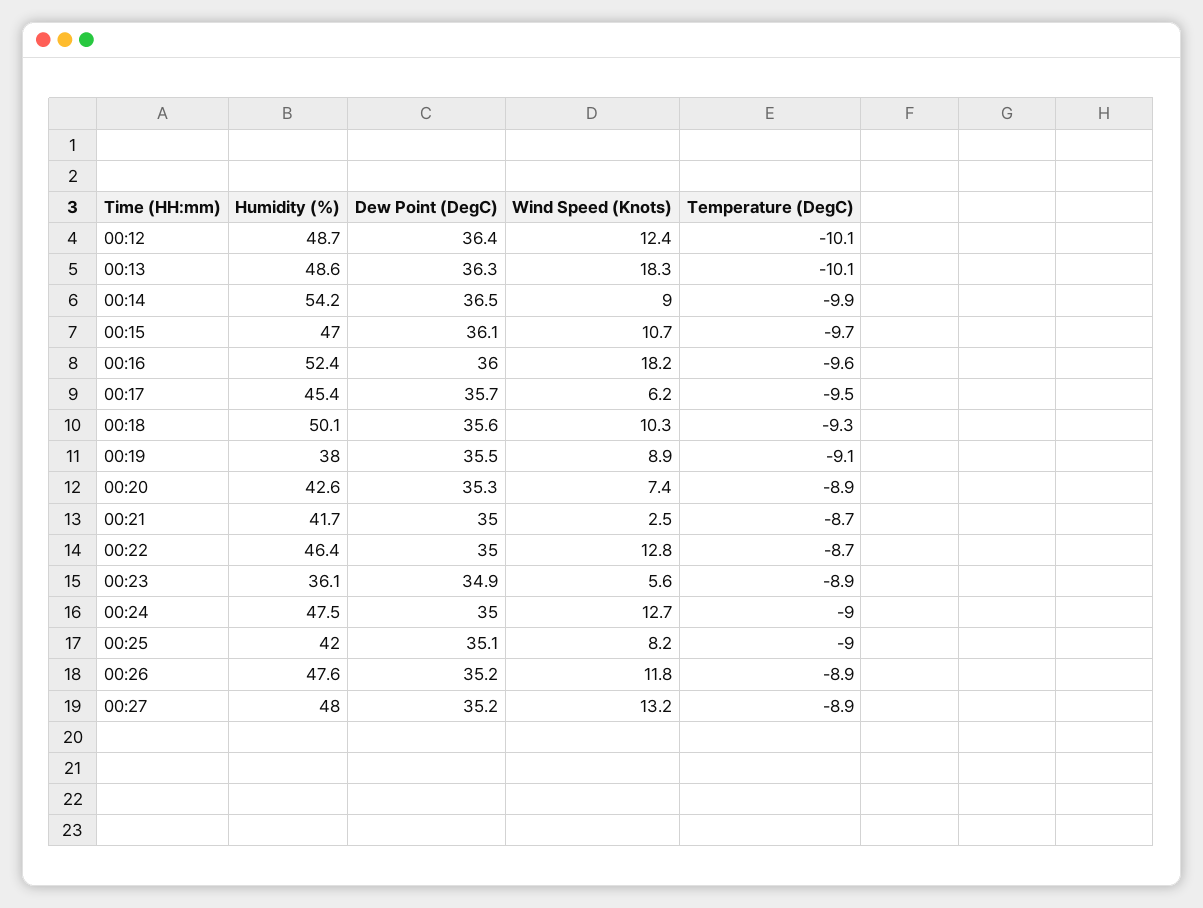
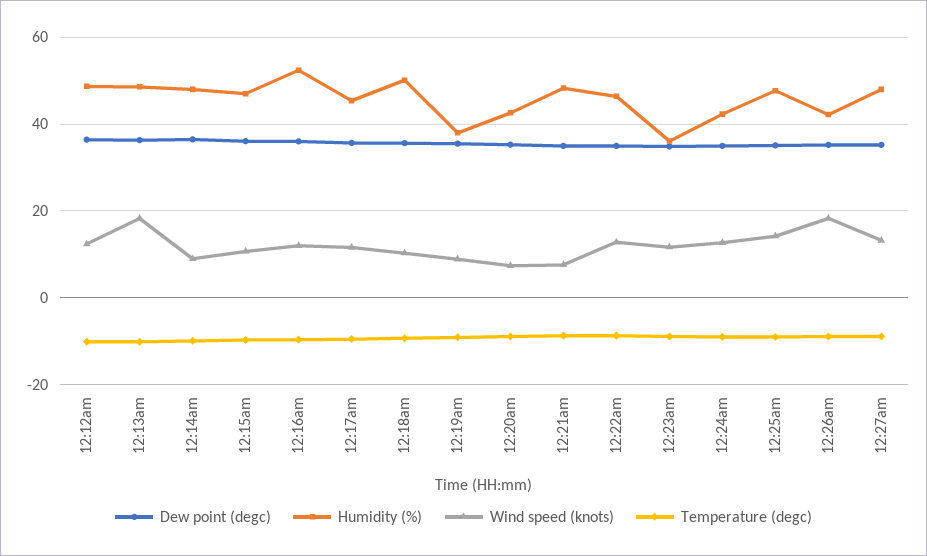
Humidity (%), 00:14: 54.2 -> 48
Wind Speed (Knots), 00:16: 18.2 -> 12
Wind Speed (Knots), 00:17: 6.2 -> 12
Humidity (%), 00:21: 41.7 -> 48
Wind Speed (Knots), 00:21: 2.5 -> 8
Wind Speed (Knots), 00:23: 5.6 -> 12
Humidity (%), 00:24: 47.5 -> 42
Humidity (%), 00:25: 42 -> 48
Wind Speed (Knots), 00:25: 8.2 -> 14
Humidity (%), 00:26: 47.6 -> 42
Wind Speed (Knots), 00:26: 11.8 -> 18

